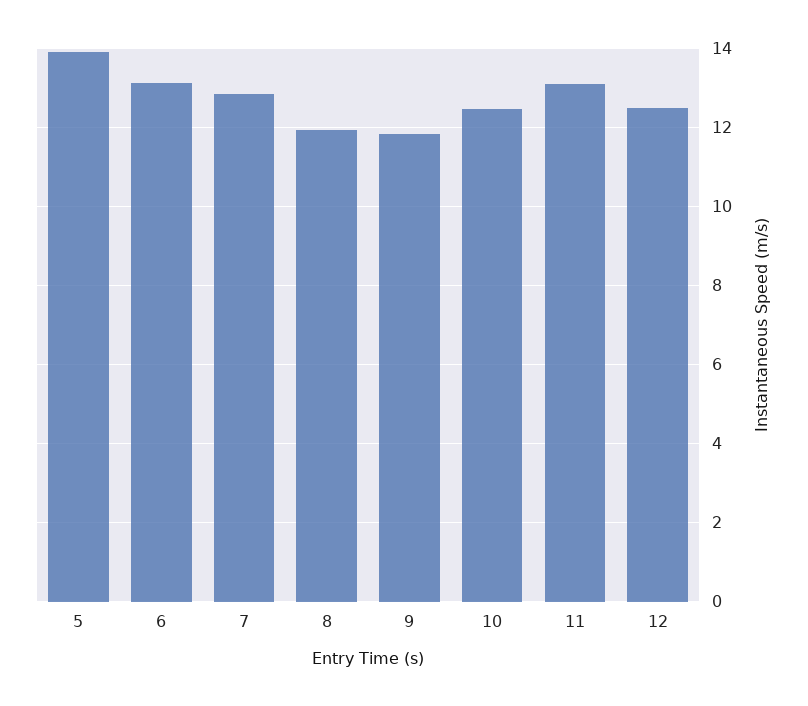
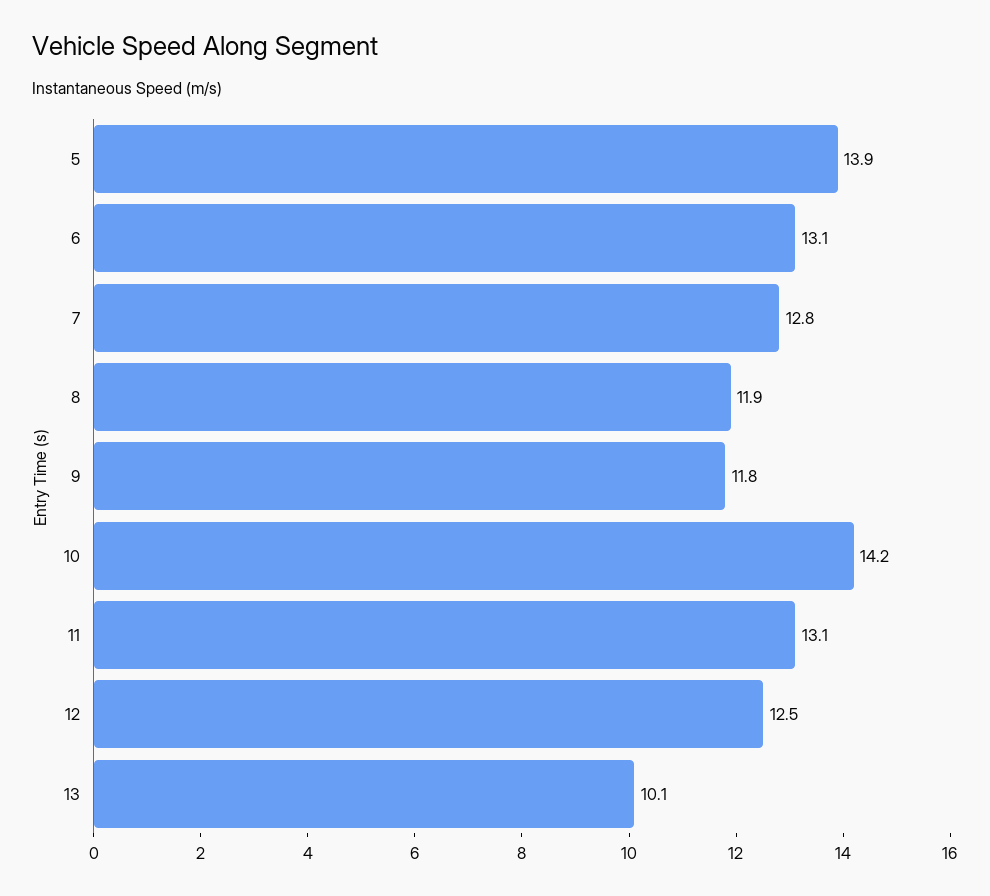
10: 12.4 -> 14.2
13: none -> 10.1

